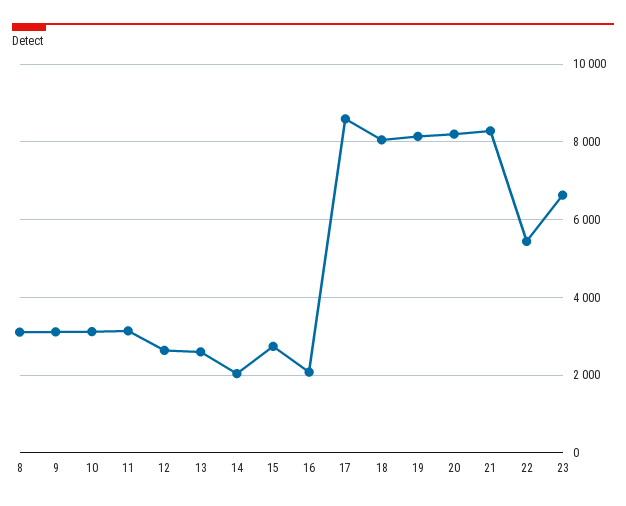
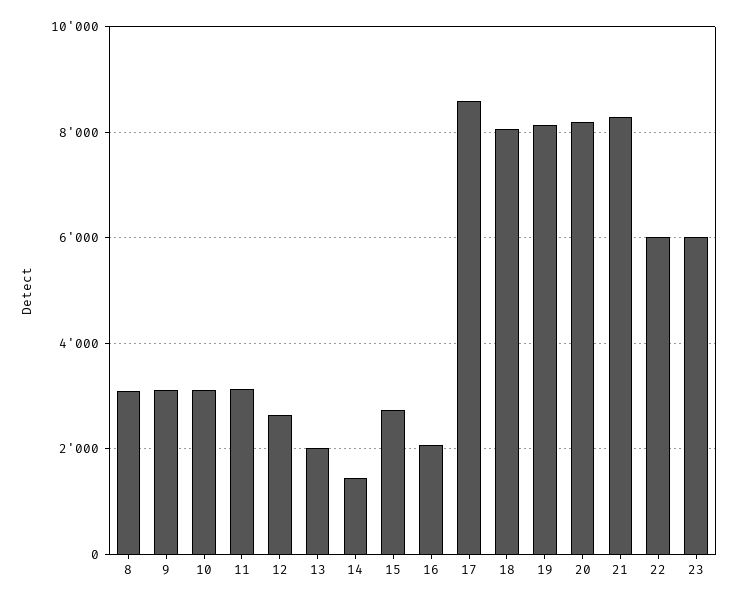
13: 2600 -> 2000
14: 2000 -> 1400
22: 5400 -> 6000
23: 6600 -> 6000

